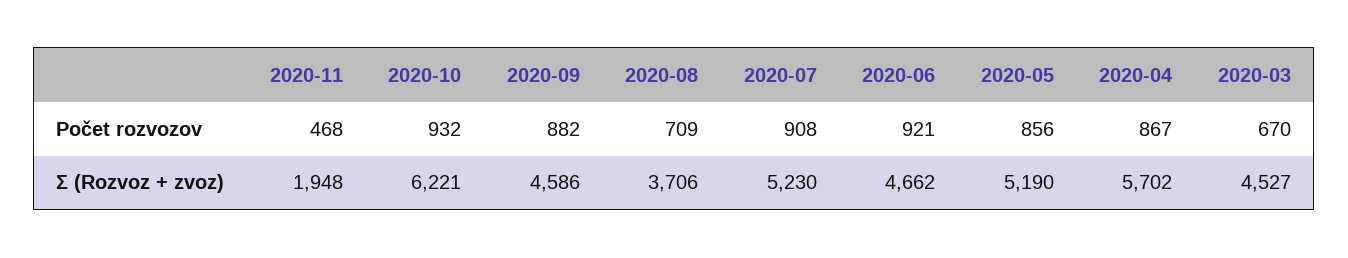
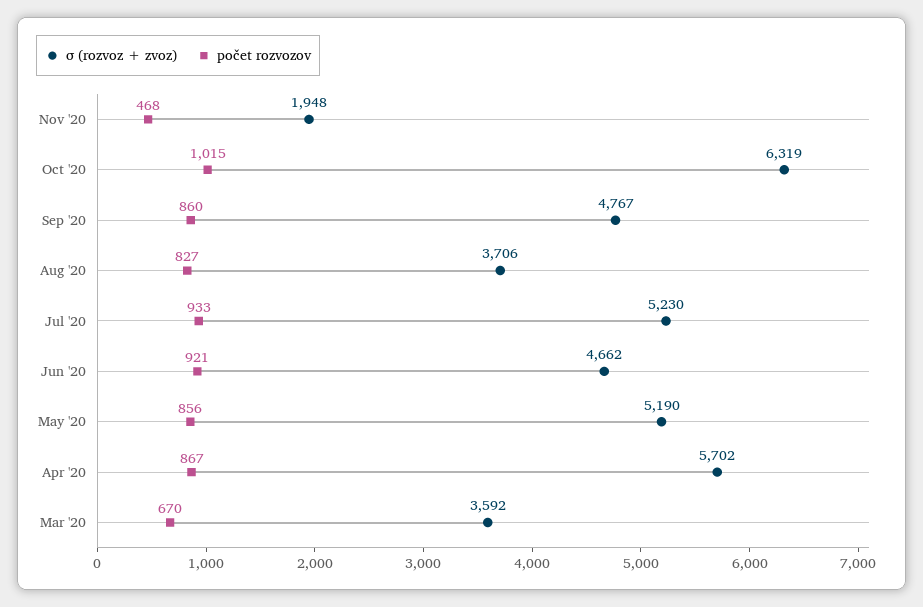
Počet rozvozov, 2020-10: 932 -> 1015
Počet rozvozov, 2020-09: 882 -> 860
Počet rozvozov, 2020-08: 709 -> 827
Počet rozvozov, 2020-07: 908 -> 933
Σ (Rozvoz + zvoz), 2020-10: 6221 -> 6319
Σ (Rozvoz + zvoz), 2020-09: 4586 -> 4767
Σ (Rozvoz + zvoz), 2020-03: 4527 -> 3592

